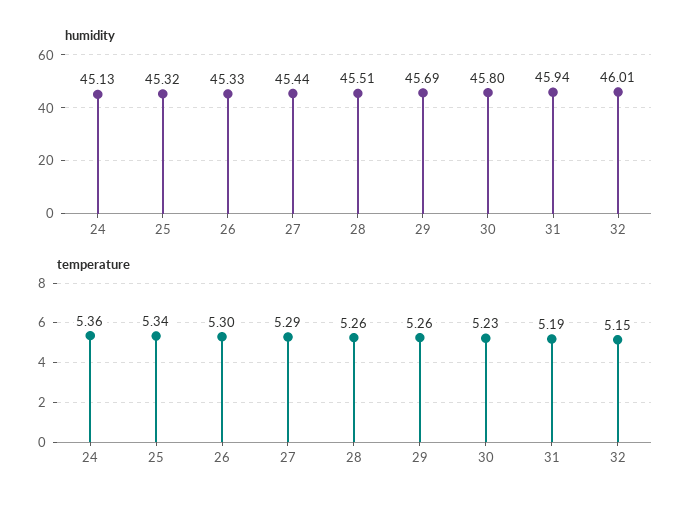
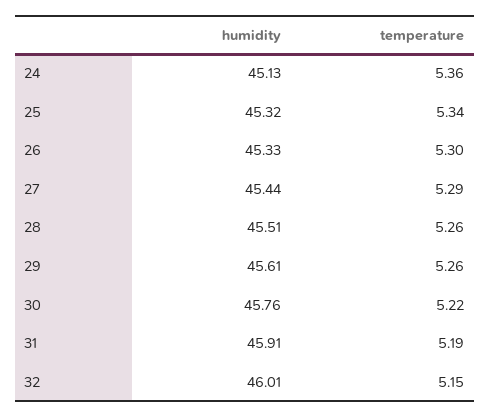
humidity, 29: 45.69 -> 45.61
humidity, 30: 45.8 -> 45.76
humidity, 31: 45.94 -> 45.91
temperature, 30: 5.23 -> 5.22

